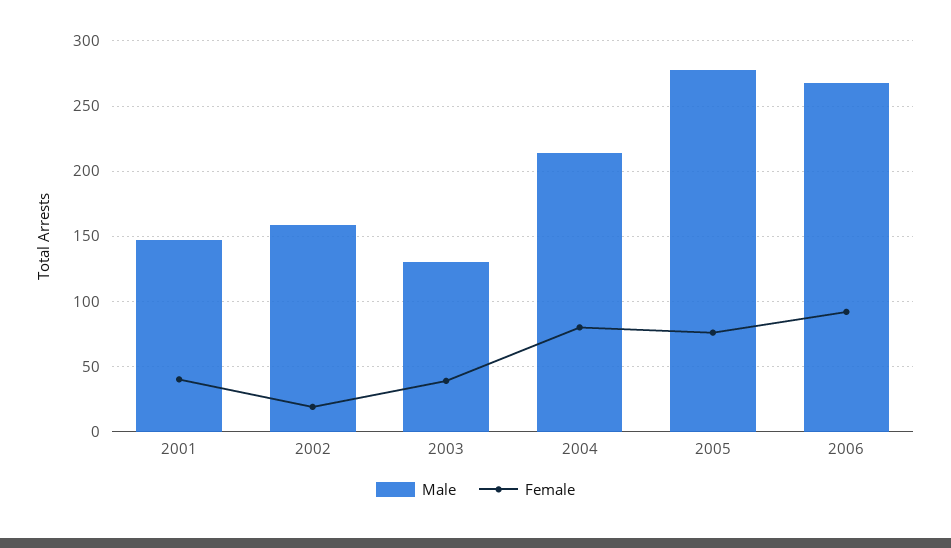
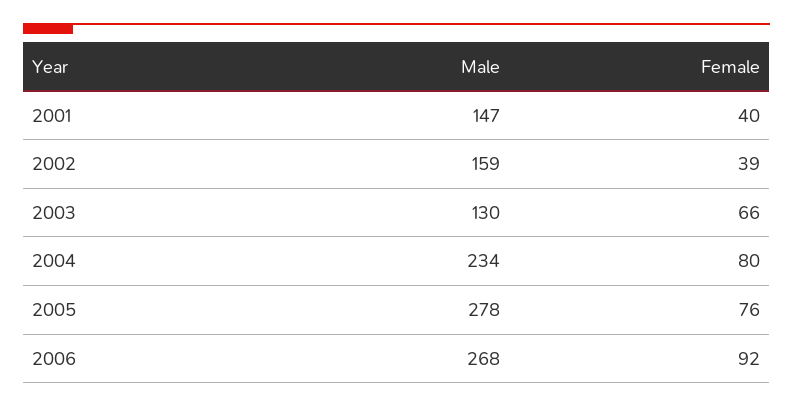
Female, 2002: 20 -> 39
Female, 2003: 40 -> 66
Male, 2004: 215 -> 234

